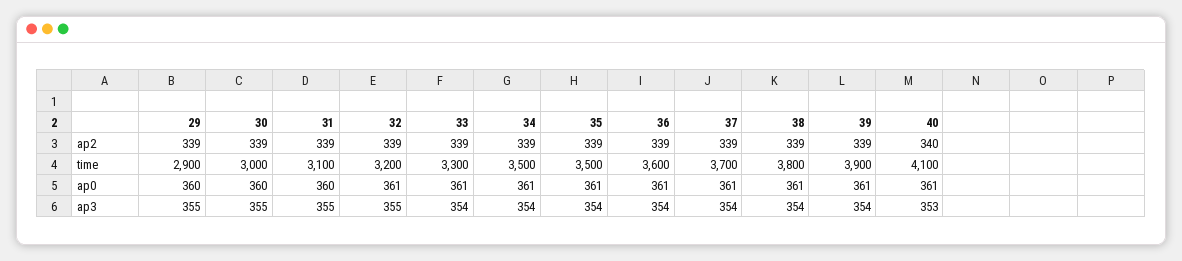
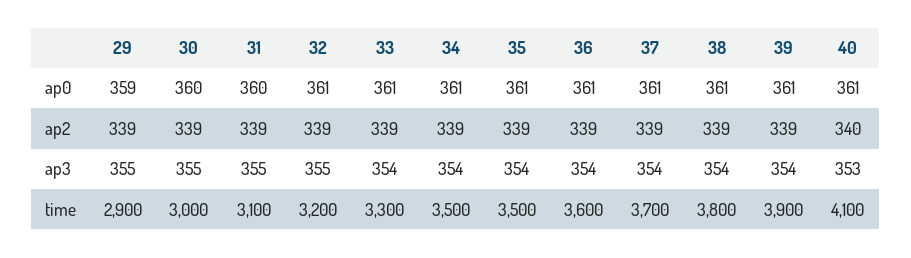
29, ap0: 360 -> 359

